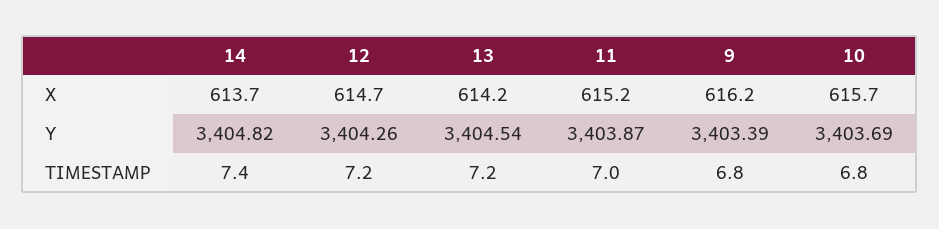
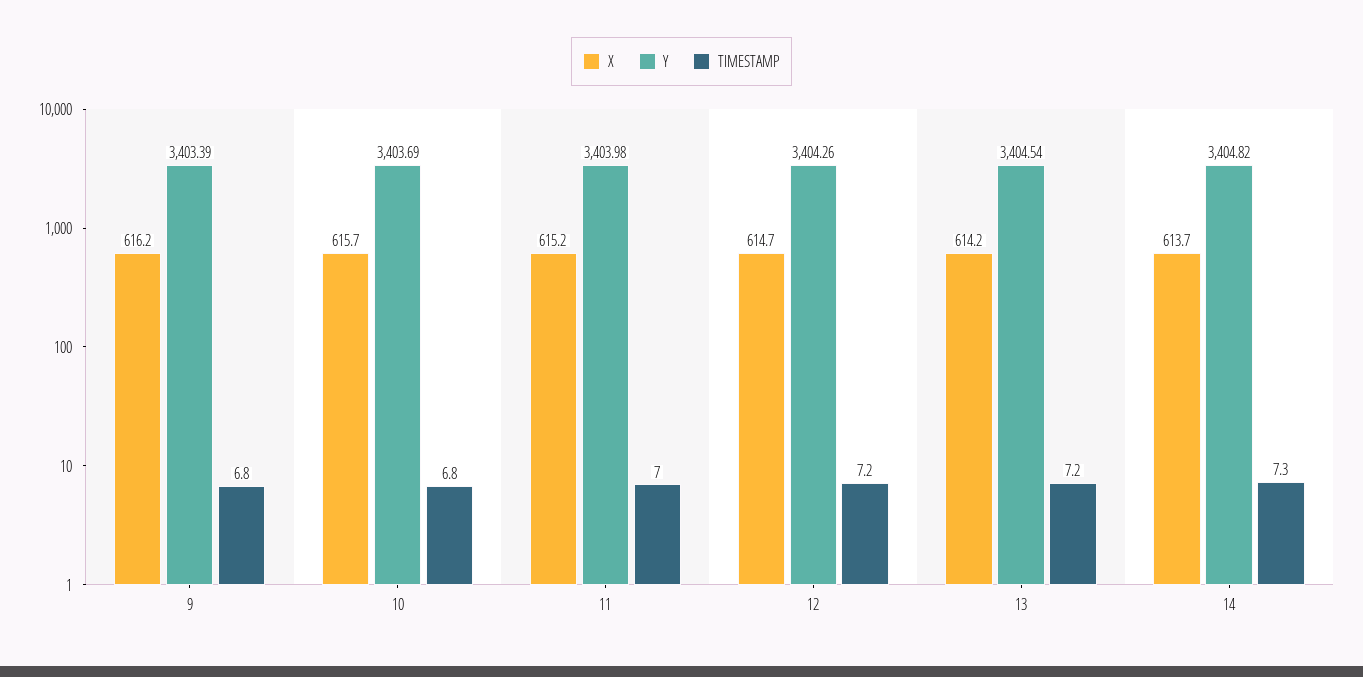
Y, 11: 3403.87 -> 3403.98
TIMESTAMP, 14: 7.4 -> 7.3

